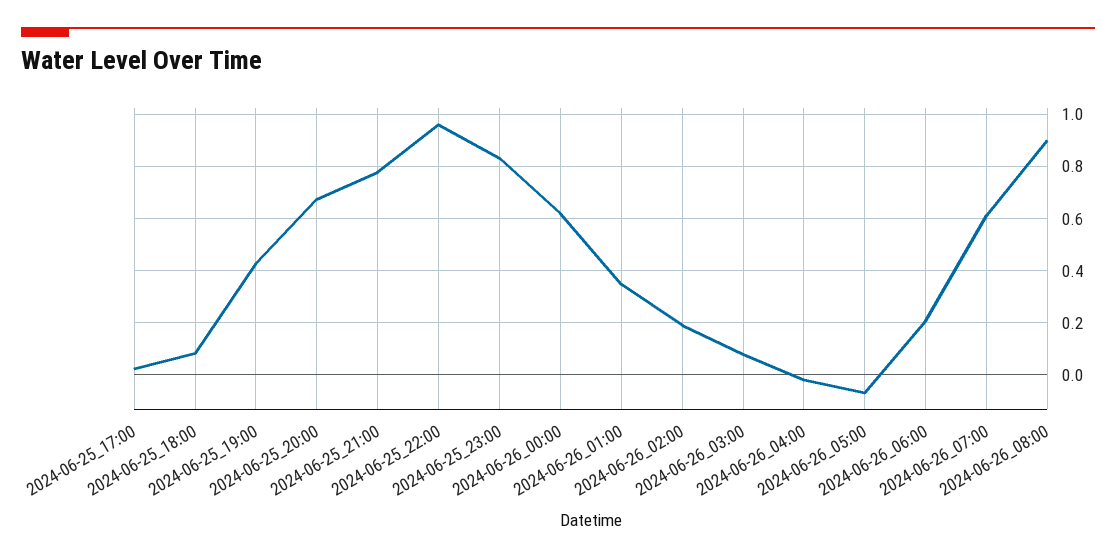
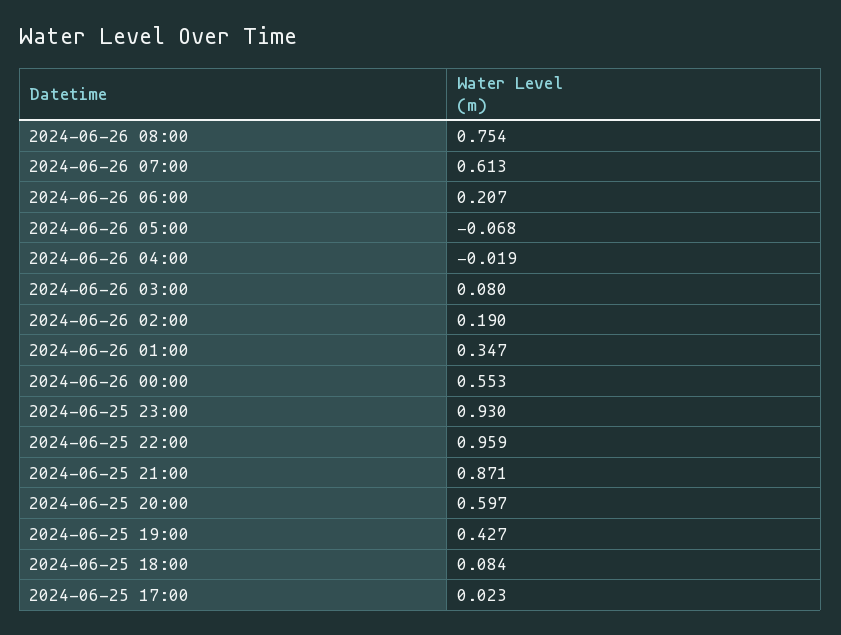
2024-06-25_20:00: 0.675 -> 0.597
2024-06-25_21:00: 0.775 -> 0.871
2024-06-25_23:00: 0.825 -> 0.93
2024-06-26_00:00: 0.625 -> 0.553
2024-06-26_08:00: 0.9 -> 0.754

